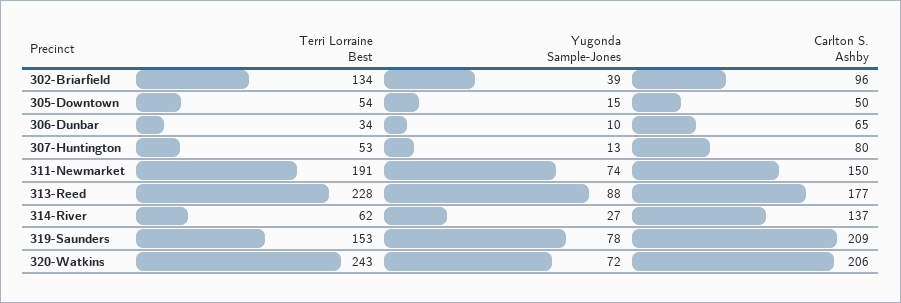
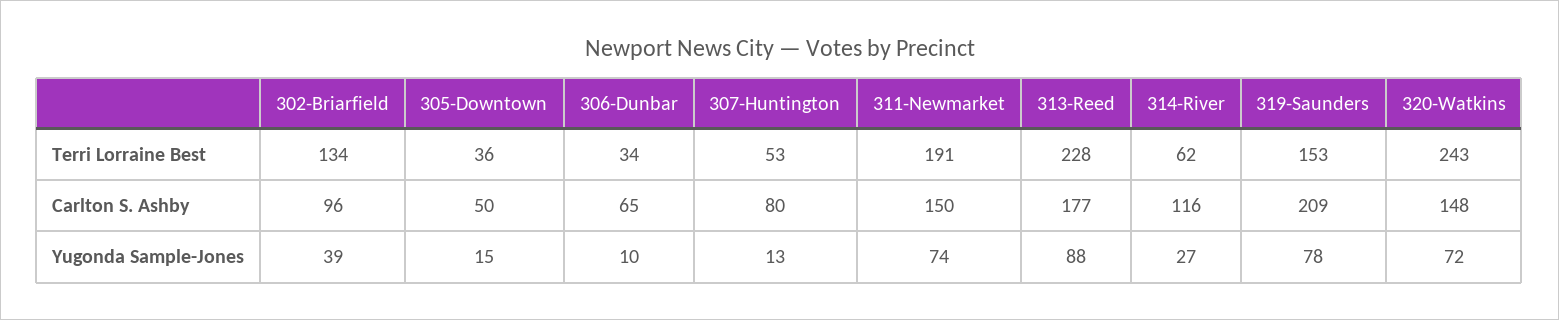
Terri Lorraine Best, 305-Downtown: 54 -> 36
Carlton S. Ashby, 314-River: 137 -> 116
Carlton S. Ashby, 320-Watkins: 206 -> 148

